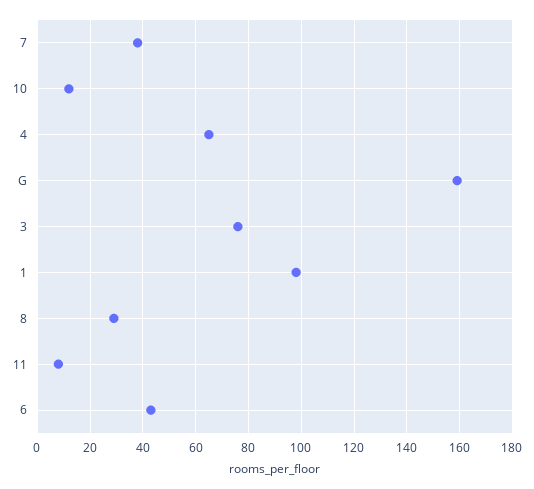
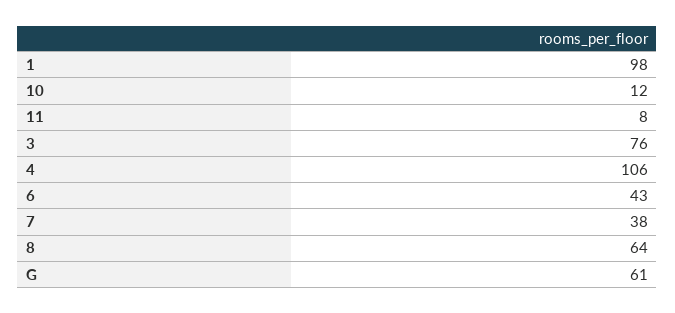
4: 65 -> 106
G: 160 -> 61
8: 30 -> 64

